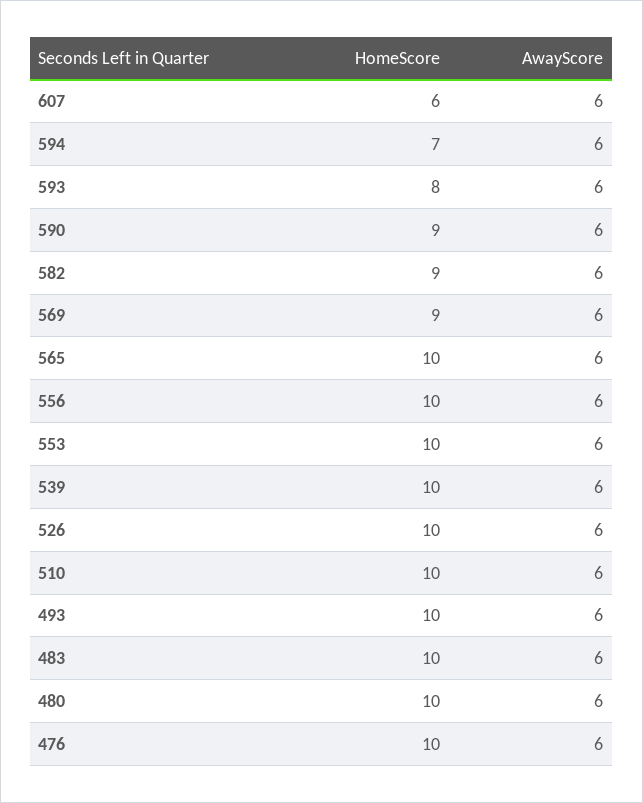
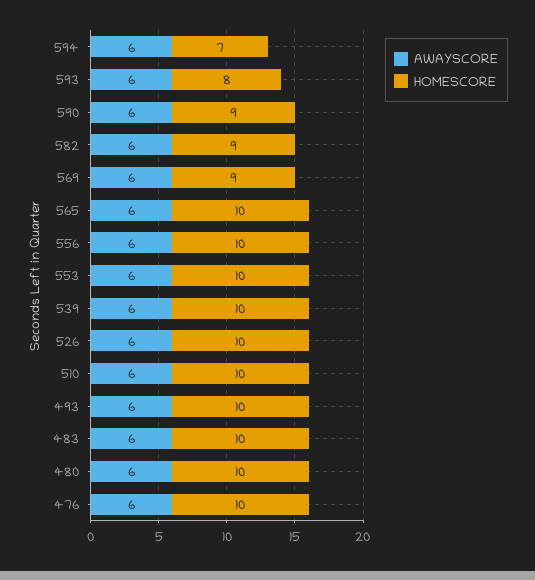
HomeScore, 607: 6 -> none
AwayScore, 607: 6 -> none

